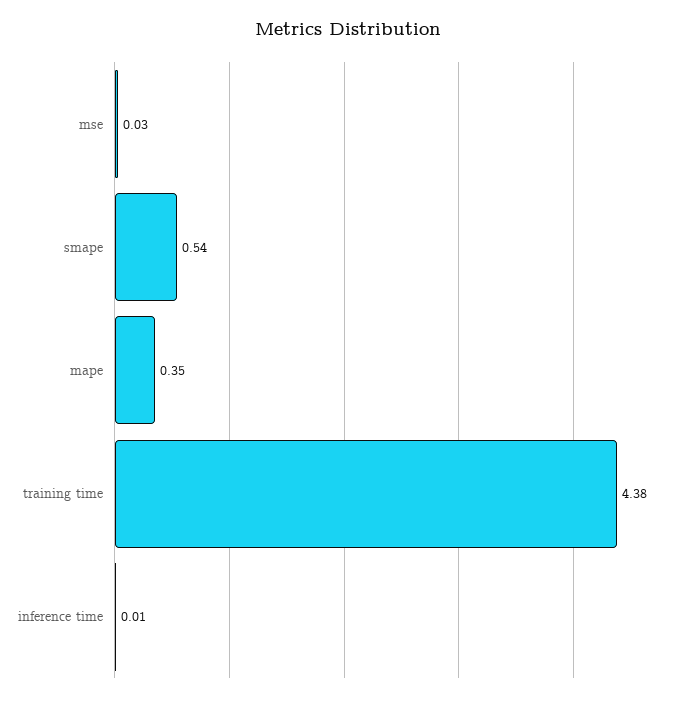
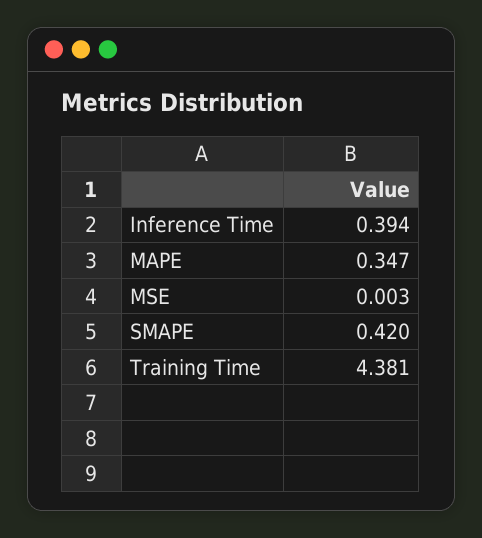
mse: 0.03 -> 0.003
smape: 0.54 -> 0.42
inference time: 0.01 -> 0.394

